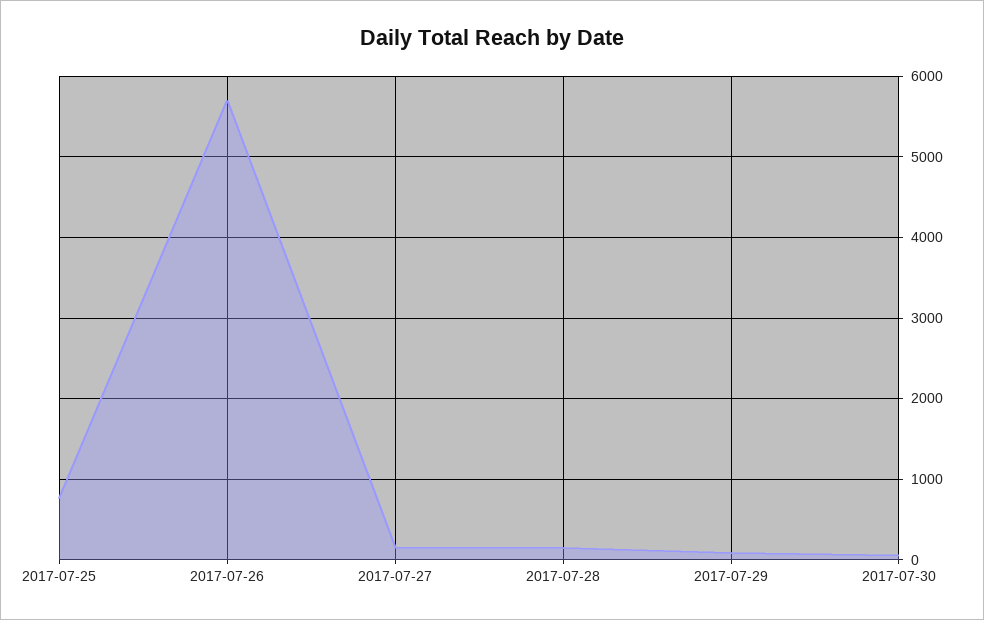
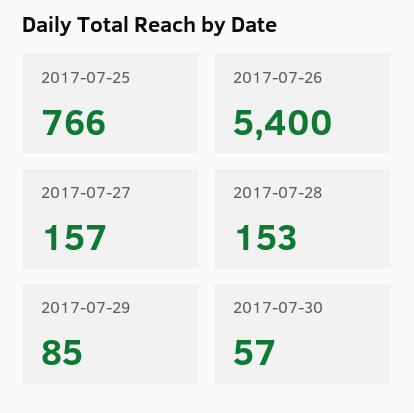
2017-07-26: 5700 -> 5400

